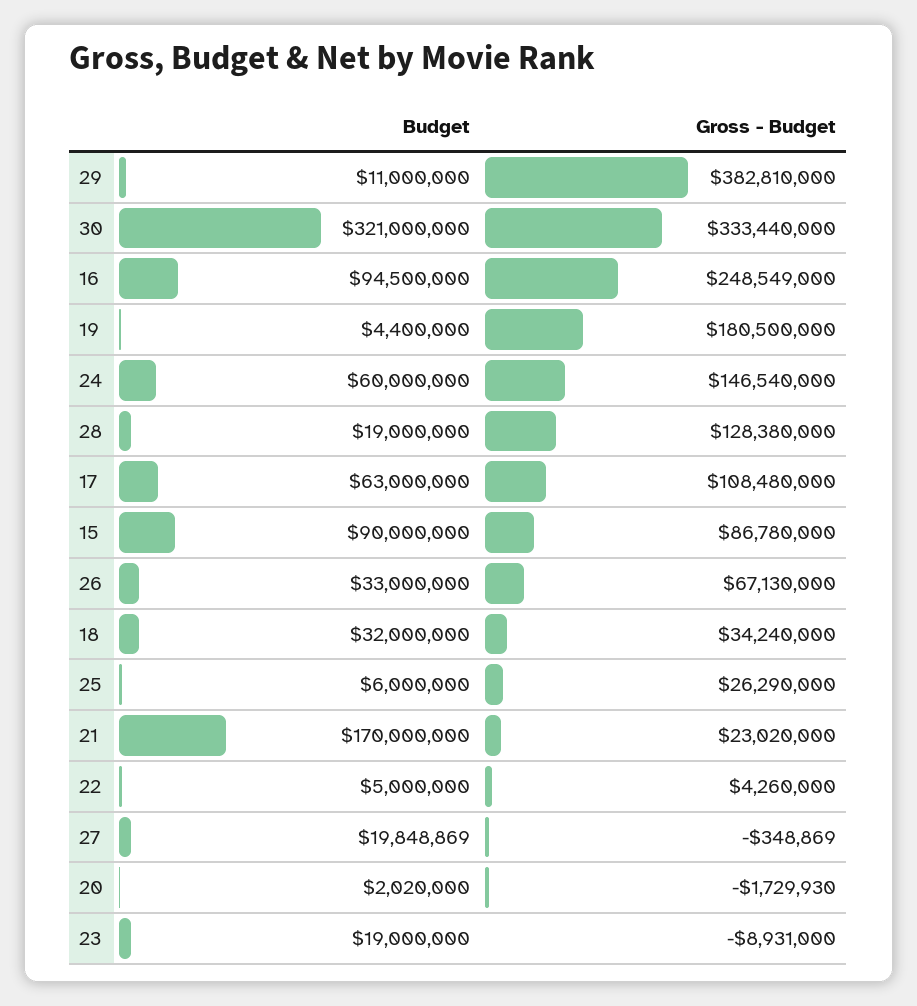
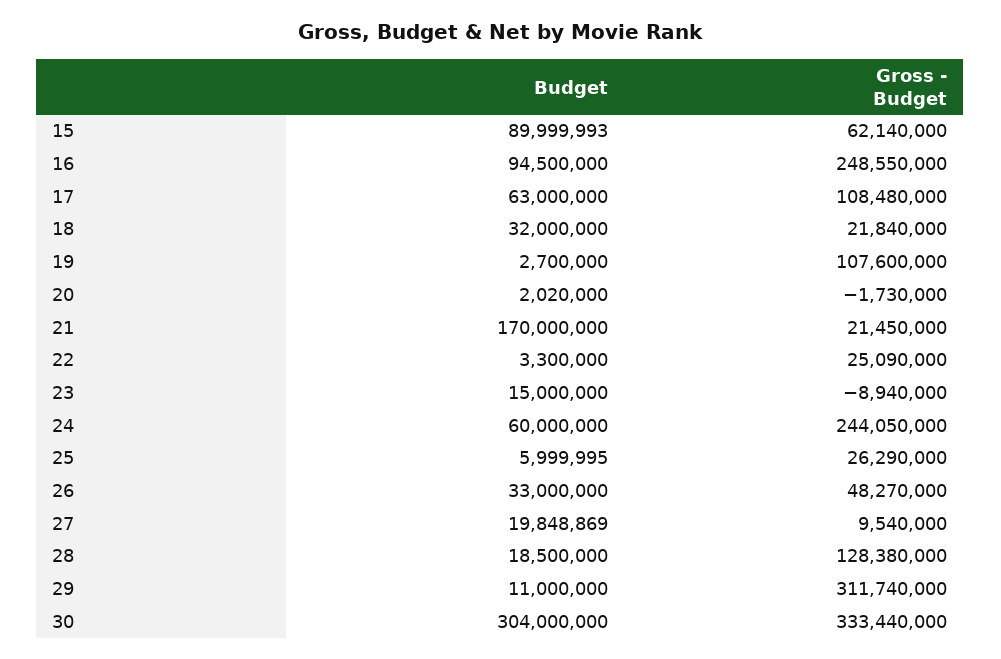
Gross - Budget, 29: 382810000 -> 311740000
Budget, 30: 321000000 -> 304000000
Gross - Budget, 16: 248549000 -> 248550000
Budget, 19: 4400000 -> 2700000
Gross - Budget, 19: 180500000 -> 107600000
Gross - Budget, 24: 146540000 -> 244050000
Budget, 28: 19000000 -> 18500000
Budget, 15: 90000000 -> 89999993
Gross - Budget, 15: 86780000 -> 62140000
Gross - Budget, 26: 67130000 -> 48270000
Gross - Budget, 18: 34240000 -> 21840000
Budget, 25: 6000000 -> 5999995
Gross - Budget, 21: 23020000 -> 21450000
Budget, 22: 5000000 -> 3300000
Gross - Budget, 22: 4260000 -> 25090000
Gross - Budget, 27: -348869 -> 9540000
Gross - Budget, 20: -1729930 -> -1730000
Budget, 23: 19000000 -> 15000000
Gross - Budget, 23: -8931000 -> -8940000

